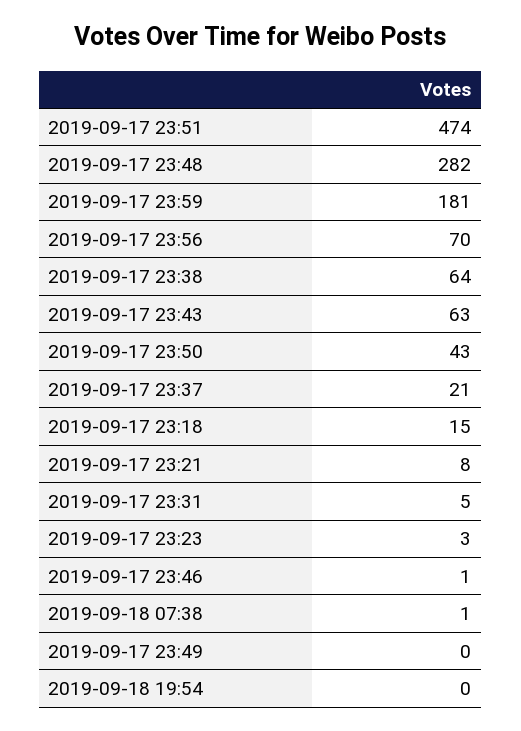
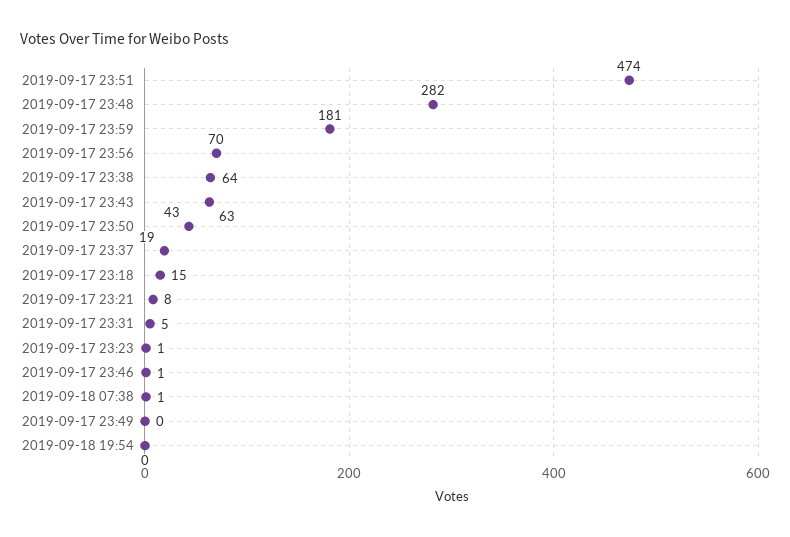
2019-09-17 23:37: 21 -> 19
2019-09-17 23:23: 3 -> 1

